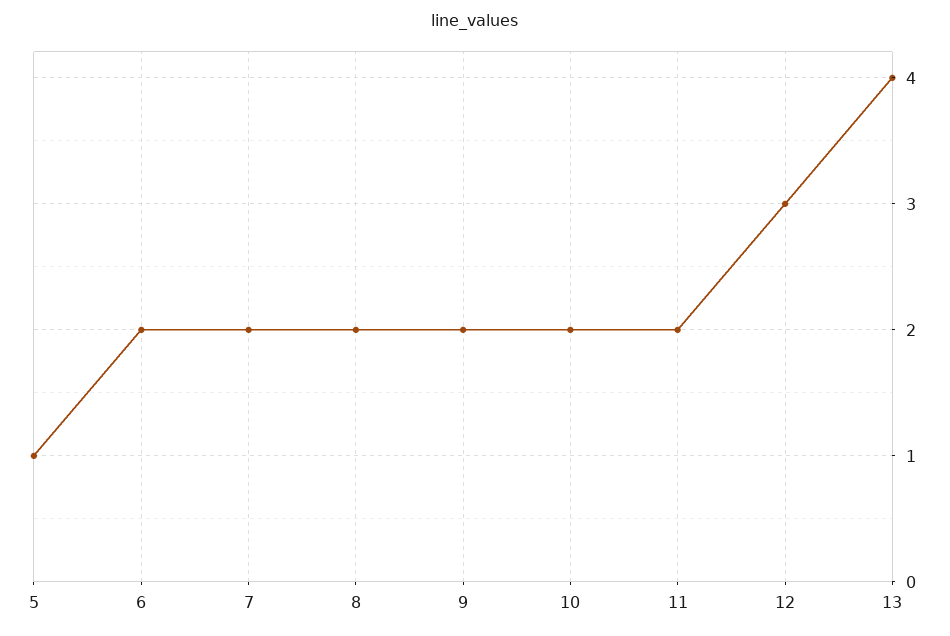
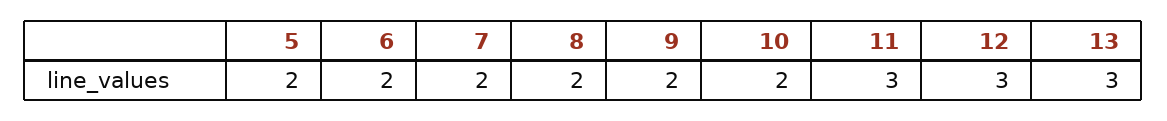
5: 1 -> 2
11: 2 -> 3
13: 4 -> 3

